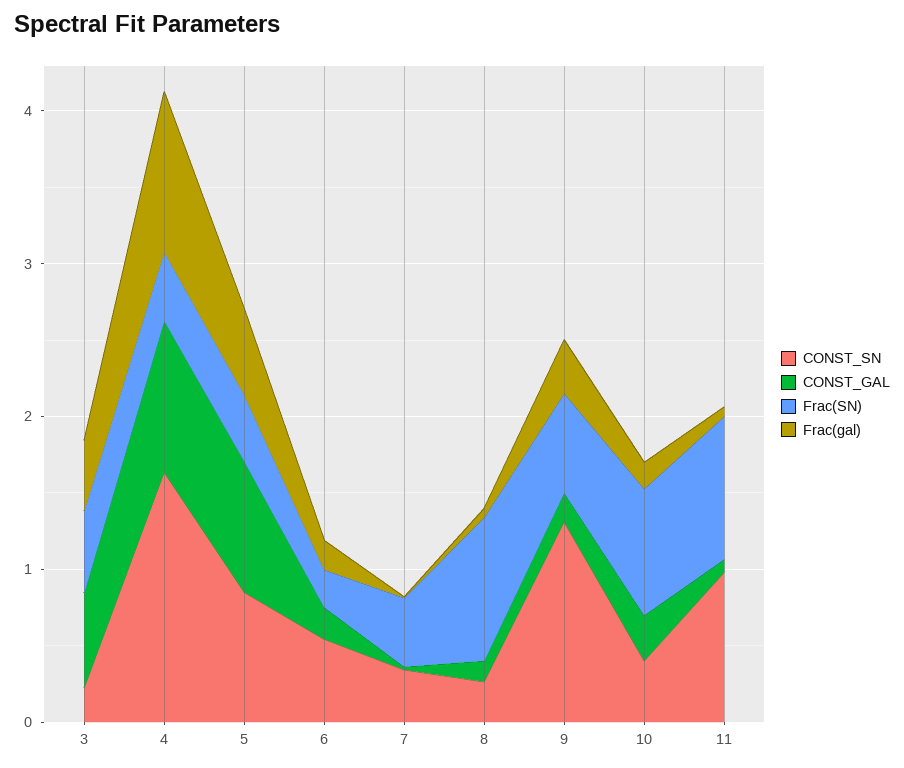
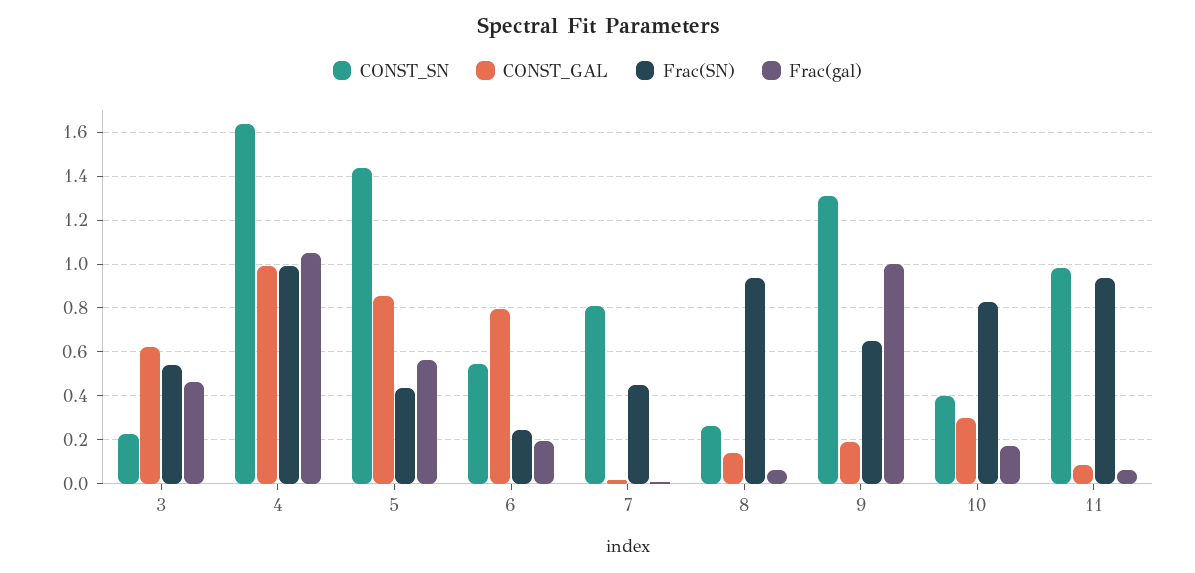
Frac(SN), 4: 0.4 -> 1
CONST_SN, 5: 0.8 -> 1.45
CONST_GAL, 6: 0.2 -> 0.8
CONST_SN, 7: 0.4 -> 0.8
Frac(gal), 9: 0.4 -> 1

